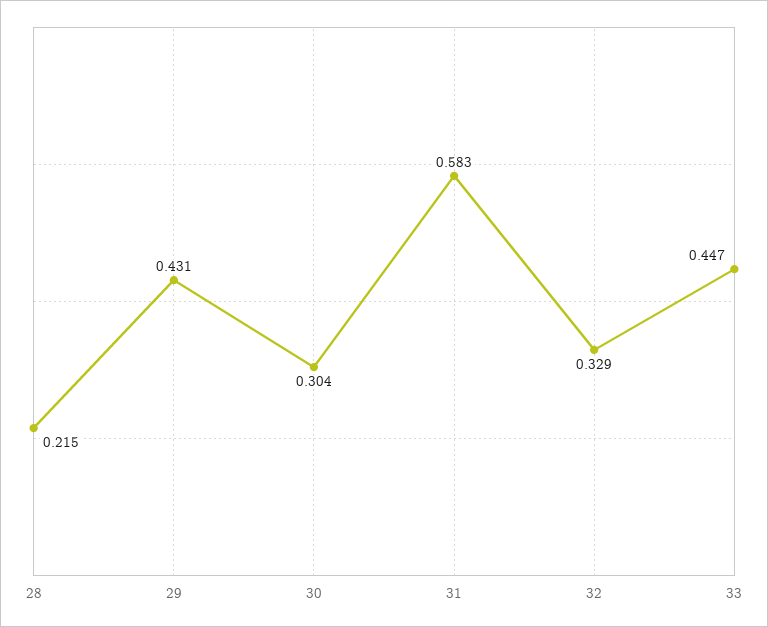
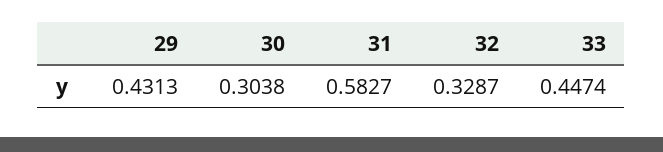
28: 0.215 -> none

